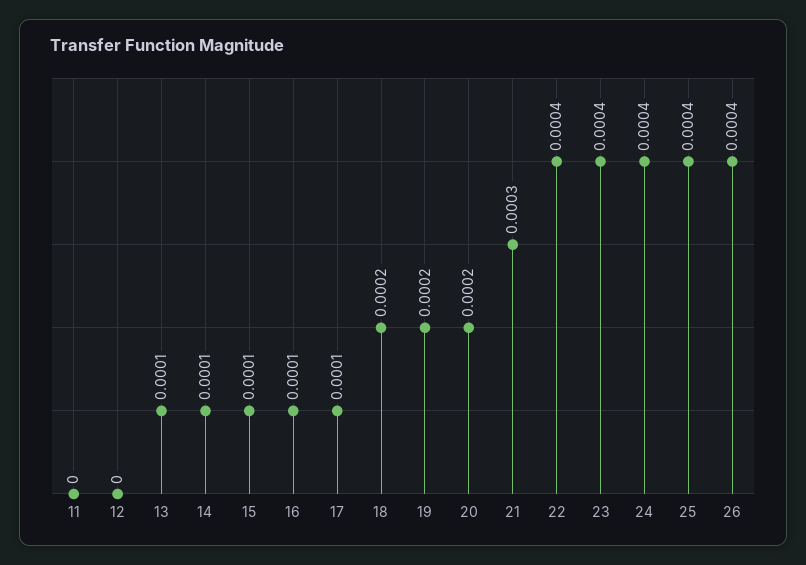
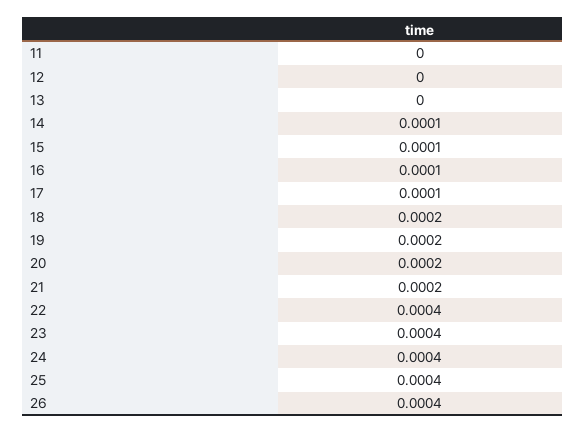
13: 0.0001 -> 0
21: 0.0003 -> 0.0002

